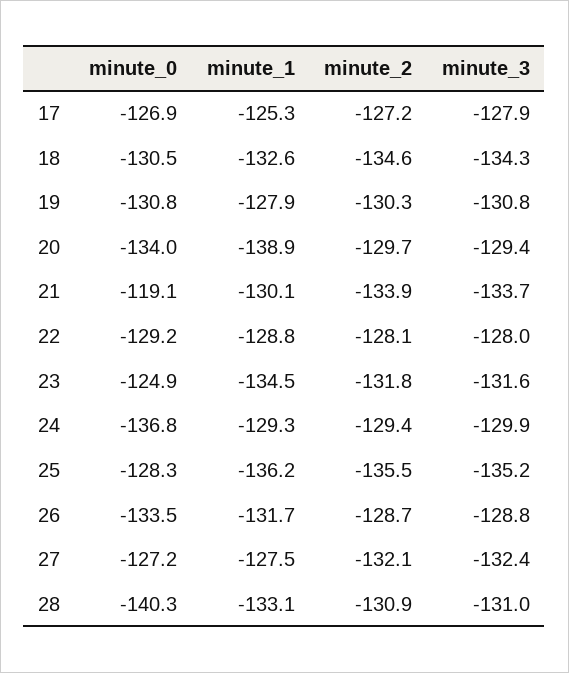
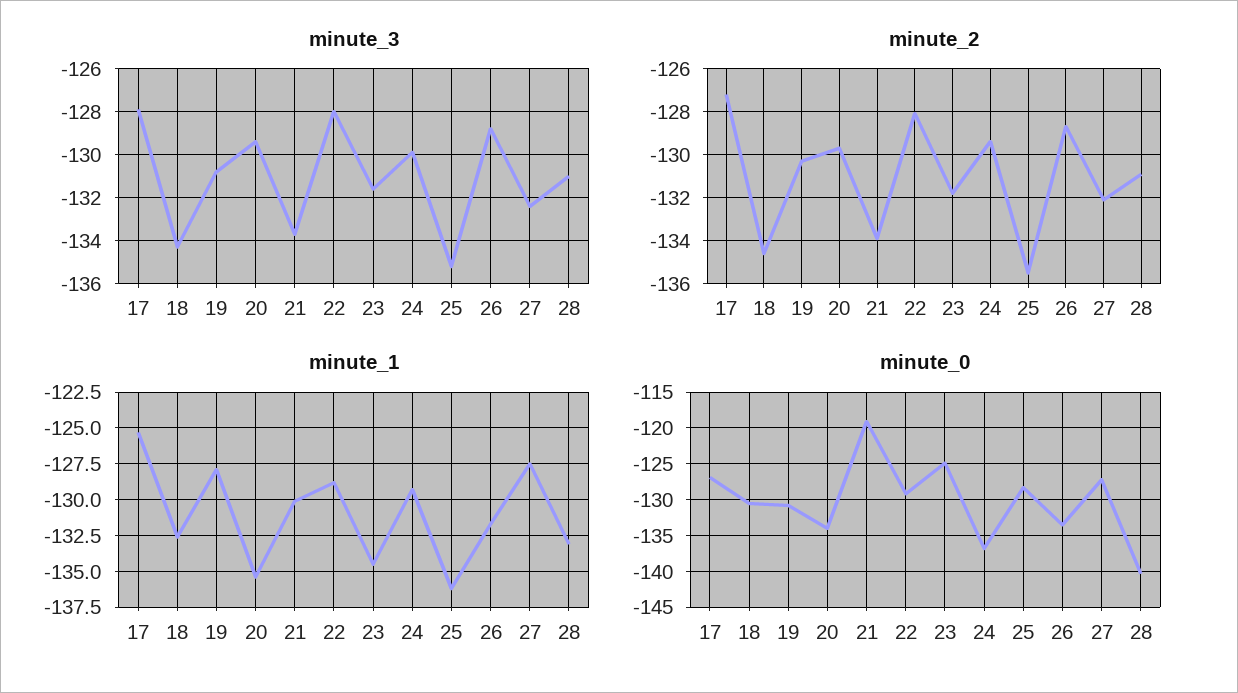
minute_1, 20: -138.9 -> -135.5

